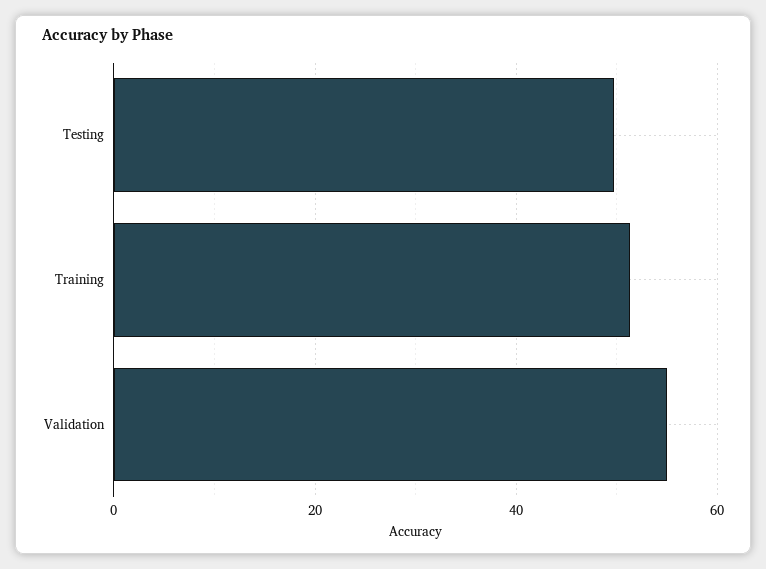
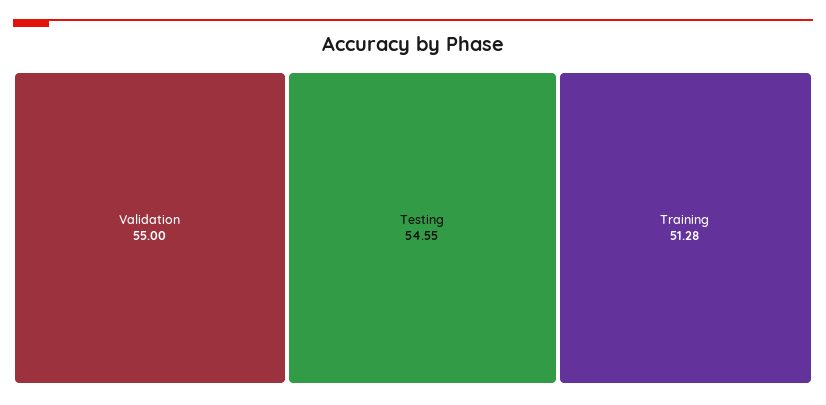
Testing: 50 -> 54.55

